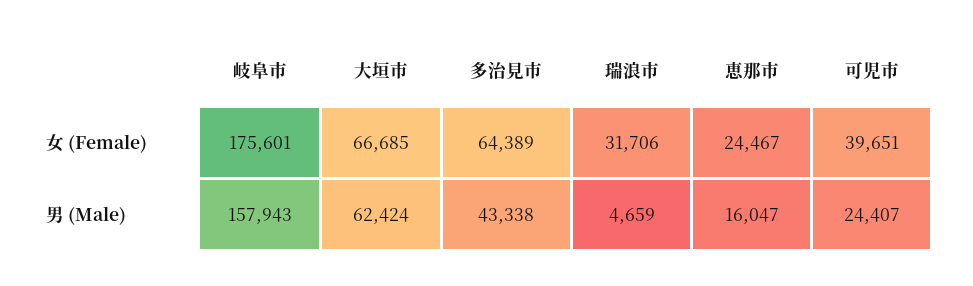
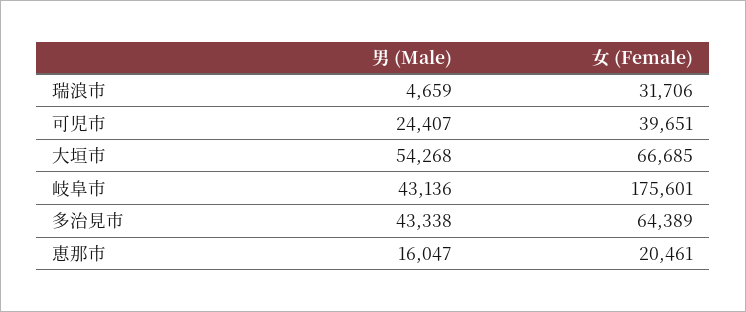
恵那市, 女 (Female): 24467 -> 20461
岐阜市, 男 (Male): 157943 -> 43136
大垣市, 男 (Male): 62424 -> 54268

